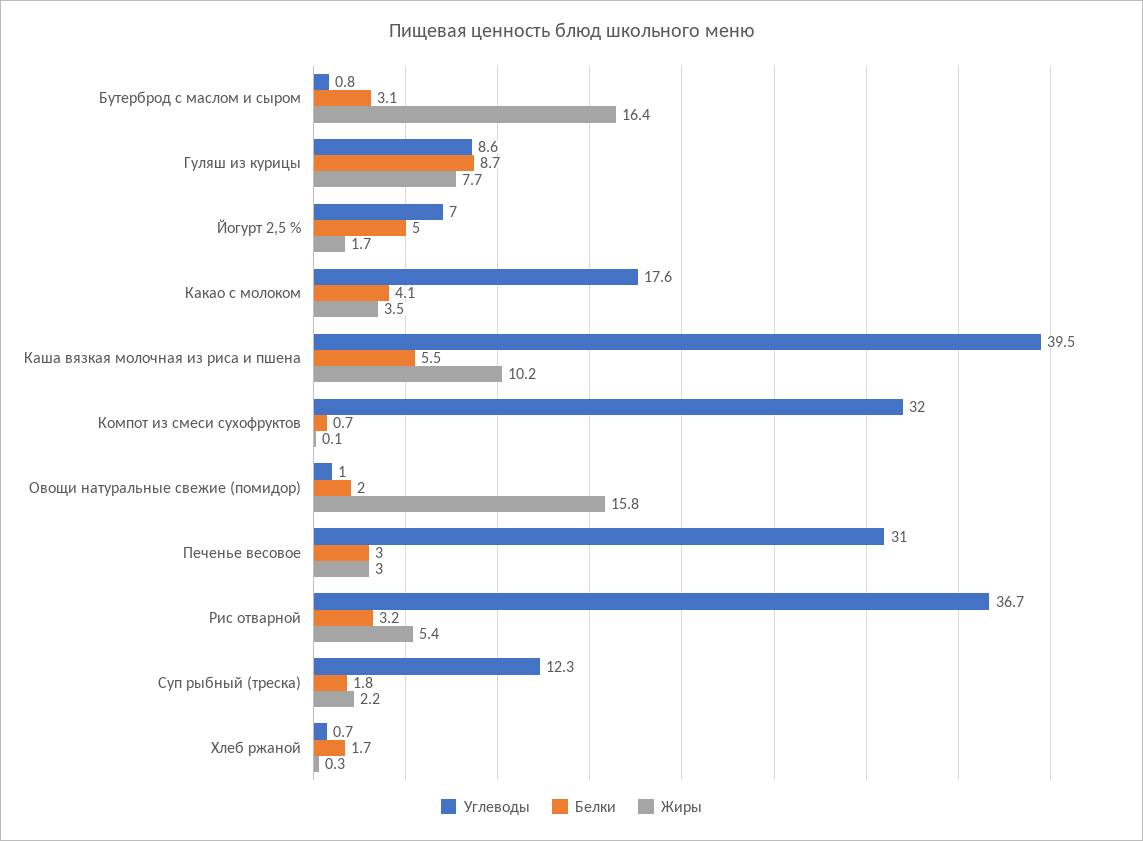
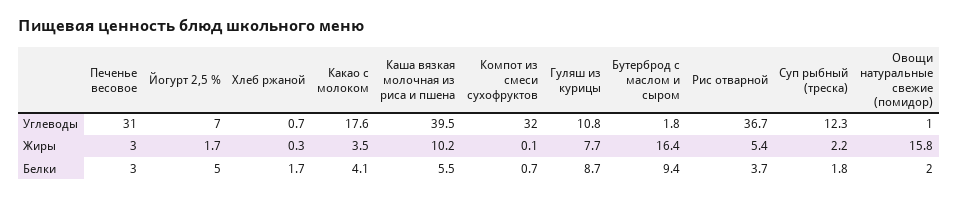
Углеводы, Бутерброд с маслом и сыром: 0.8 -> 1.8
Белки, Бутерброд с маслом и сыром: 3.1 -> 9.4
Углеводы, Гуляш из курицы: 8.6 -> 10.8
Белки, Рис отварной: 3.2 -> 3.7

